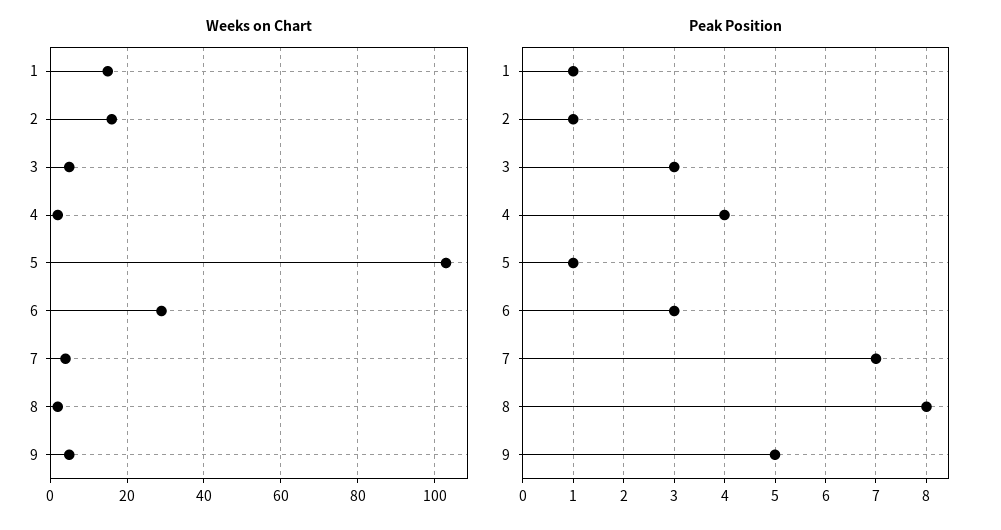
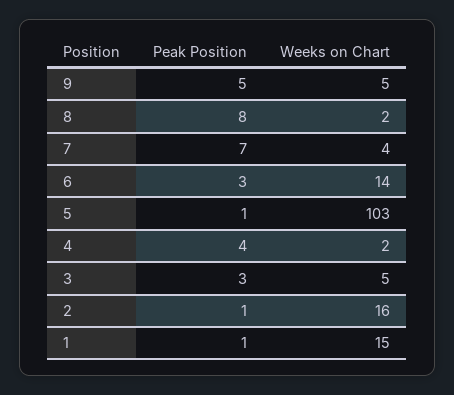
Weeks on Chart, 6: 30 -> 14

